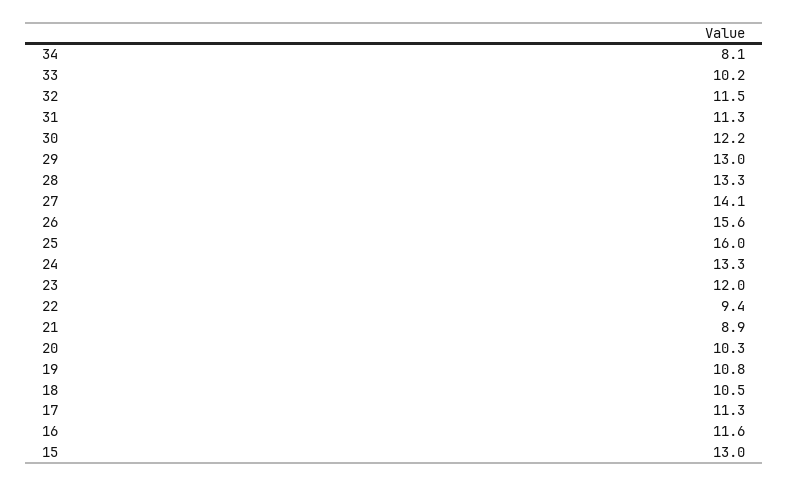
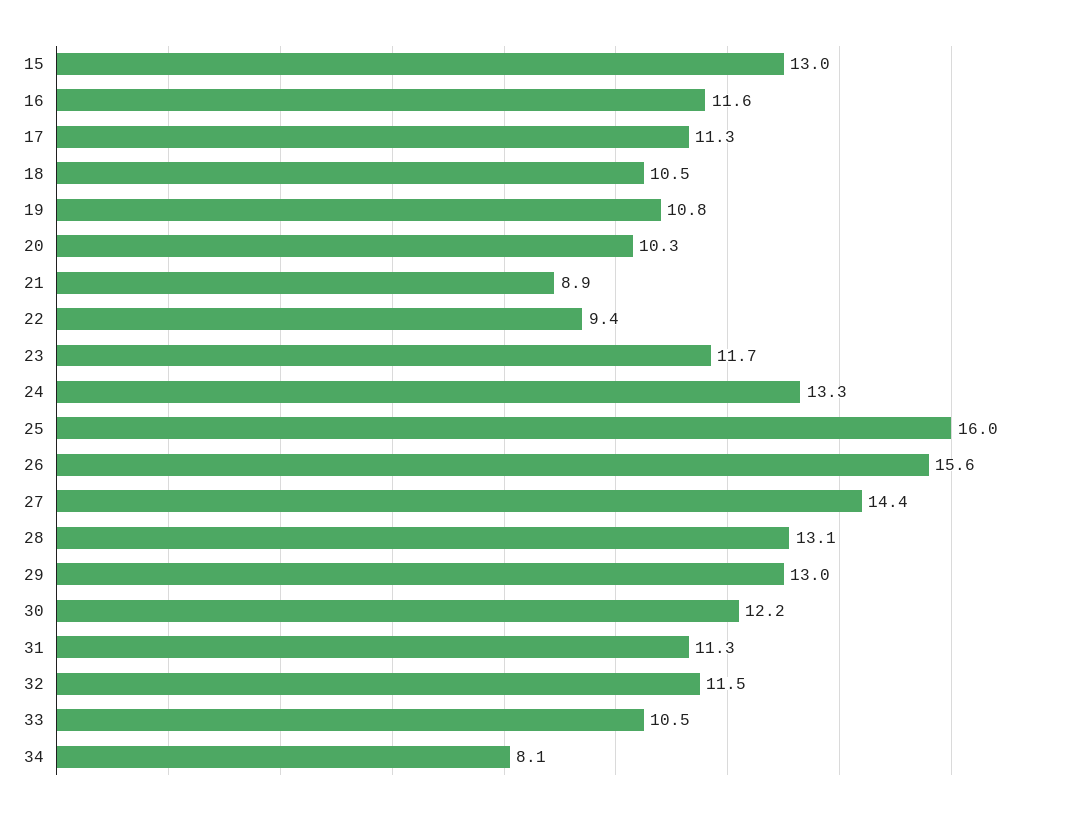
33: 10.2 -> 10.5
28: 13.3 -> 13.1
27: 14.1 -> 14.4
23: 12 -> 11.7

